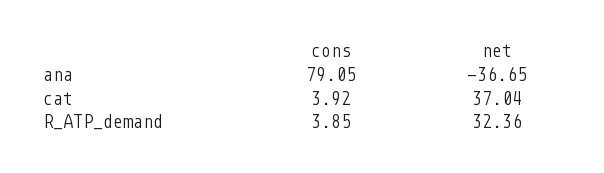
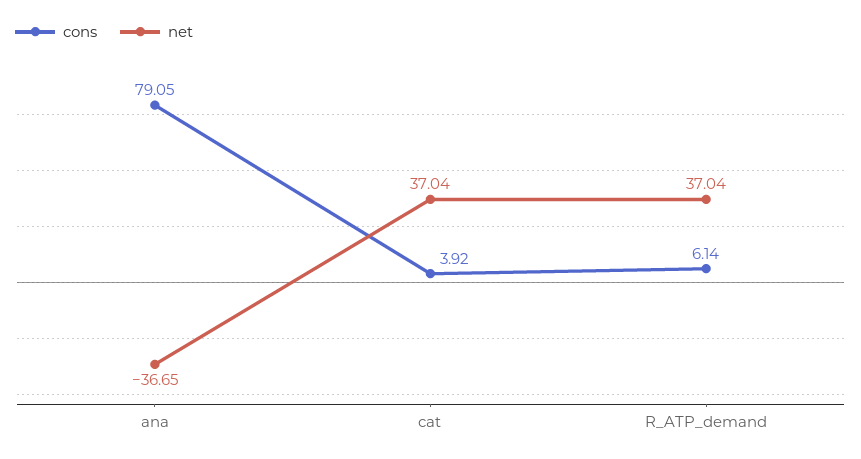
cons, R_ATP_demand: 3.85 -> 6.14
net, R_ATP_demand: 32.36 -> 37.04

